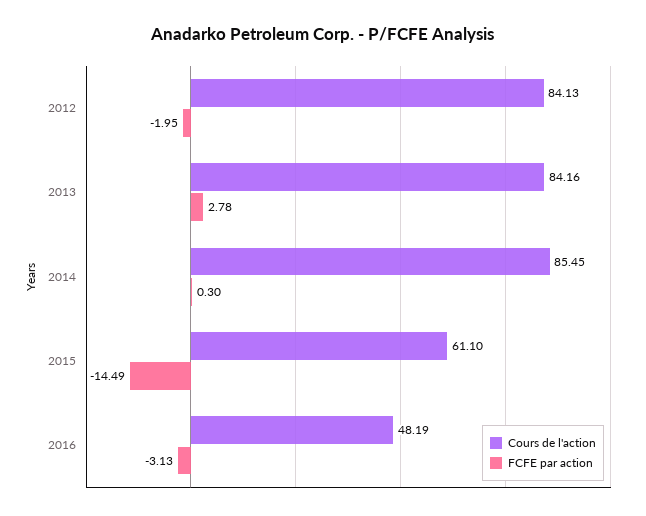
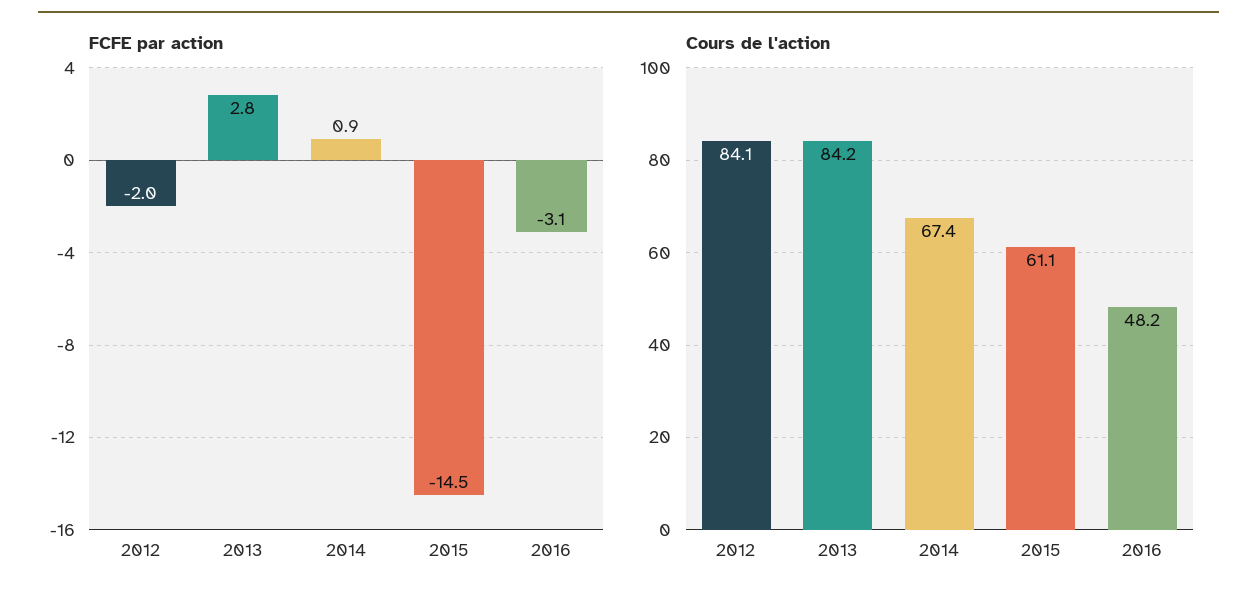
Cours de l'action, 2014: 85.45 -> 67.4
FCFE par action, 2014: 0.3 -> 0.9

